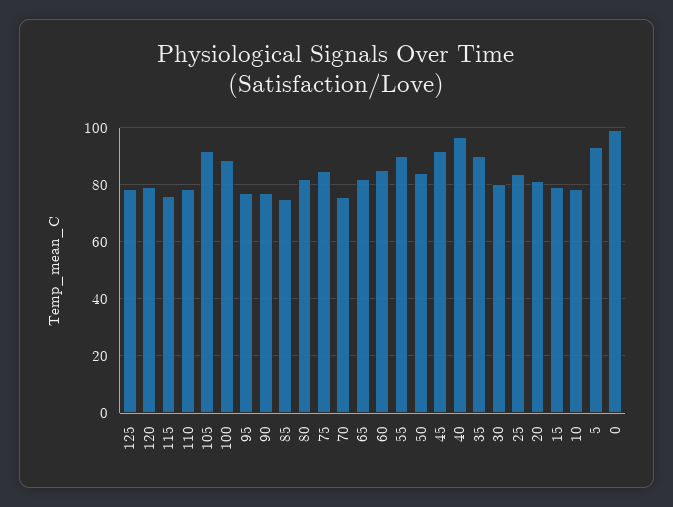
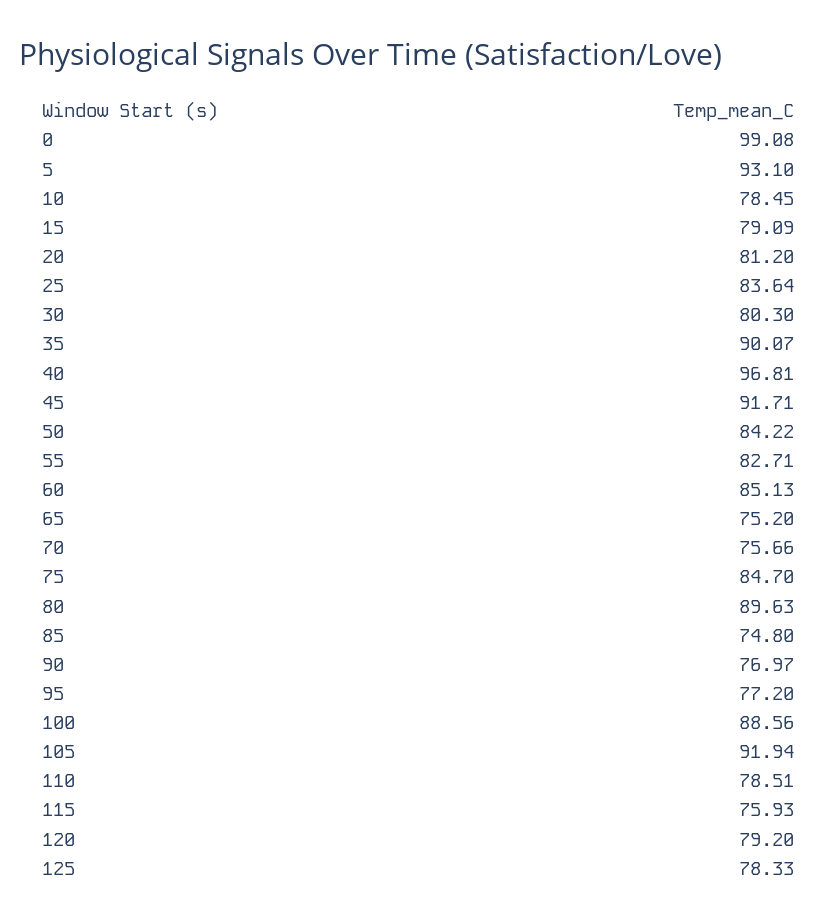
80: 82.5 -> 89.63
65: 82.5 -> 75.2
55: 90 -> 82.71

